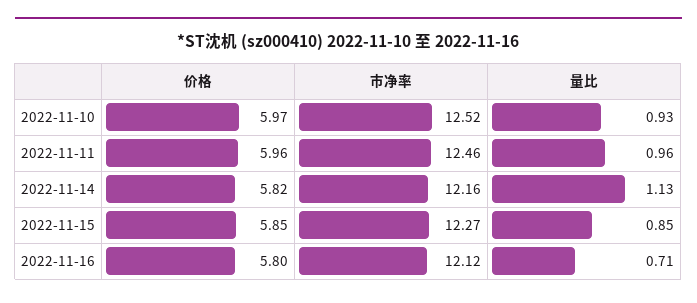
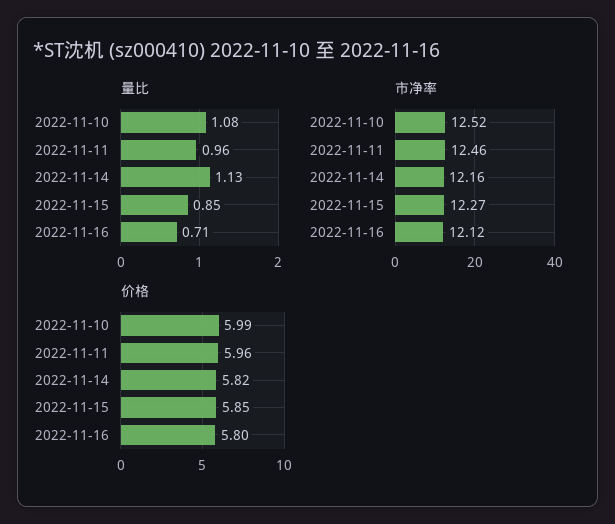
价格, 2022-11-10: 5.97 -> 5.99
量比, 2022-11-10: 0.93 -> 1.08

